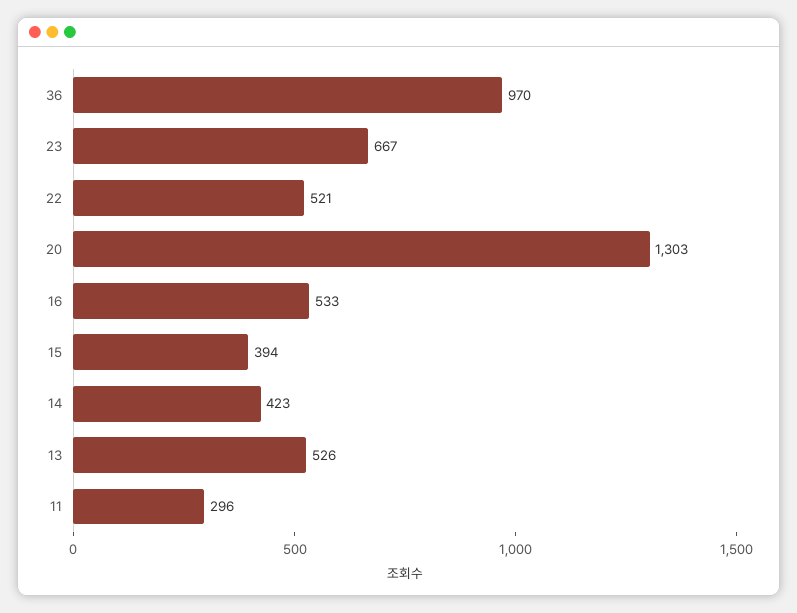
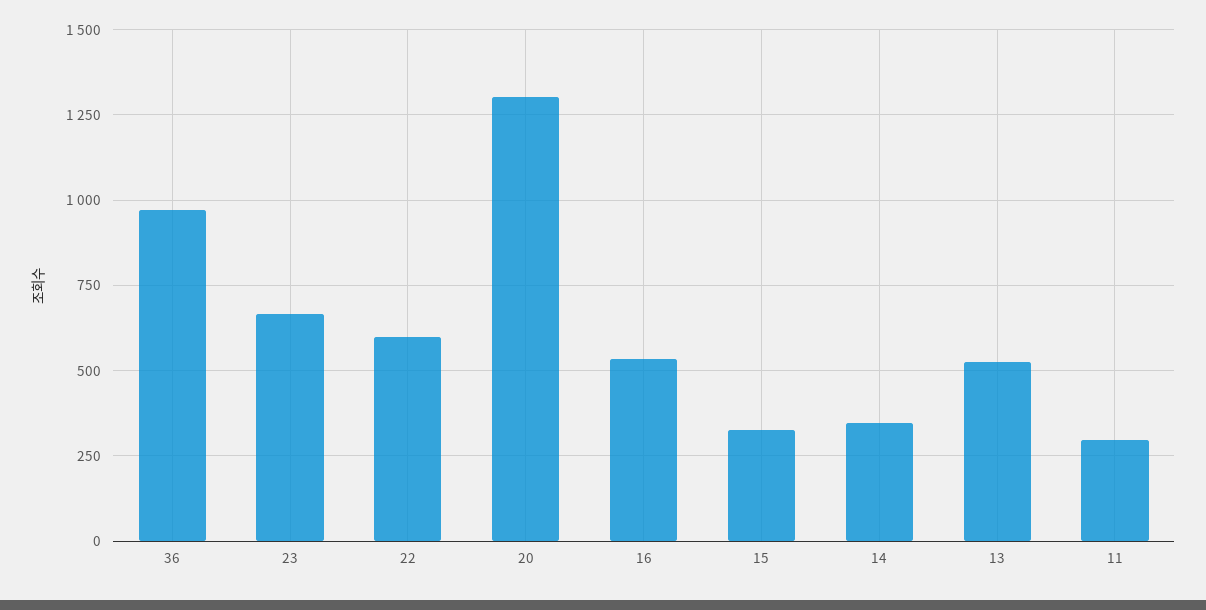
22: 521 -> 600
15: 394 -> 325
14: 423 -> 350

